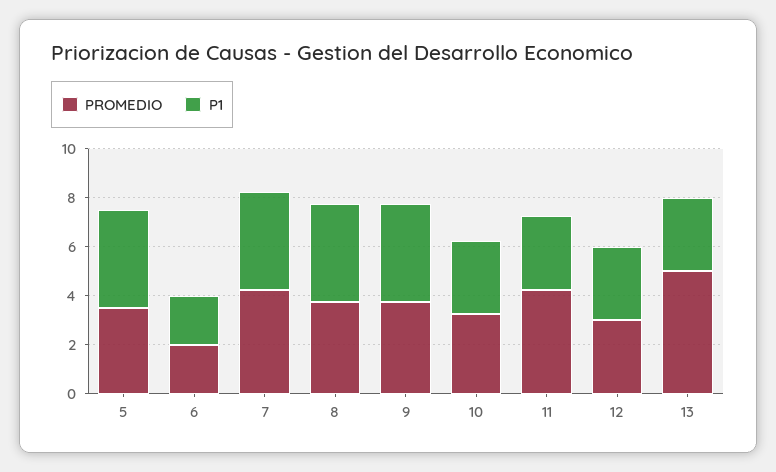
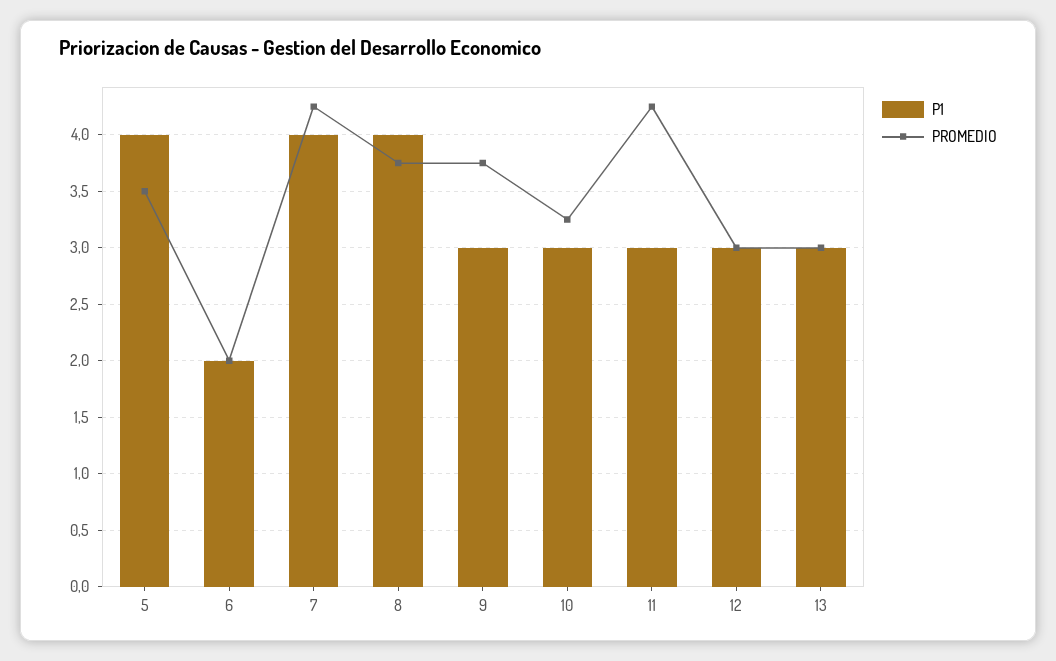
P1, 9: 4 -> 3
PROMEDIO, 13: 5 -> 3

